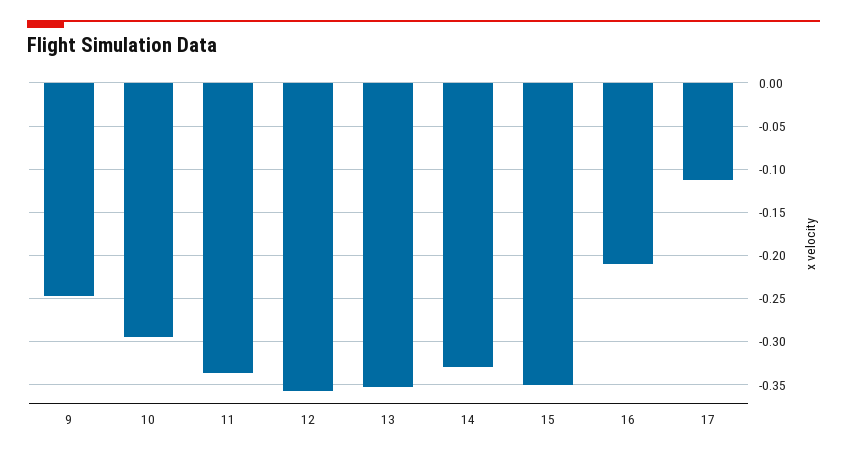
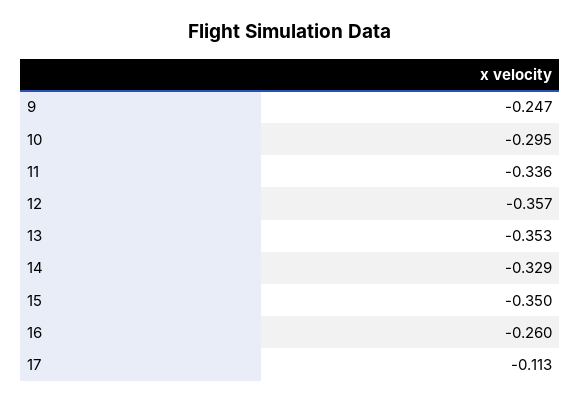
16: -0.21 -> -0.26

